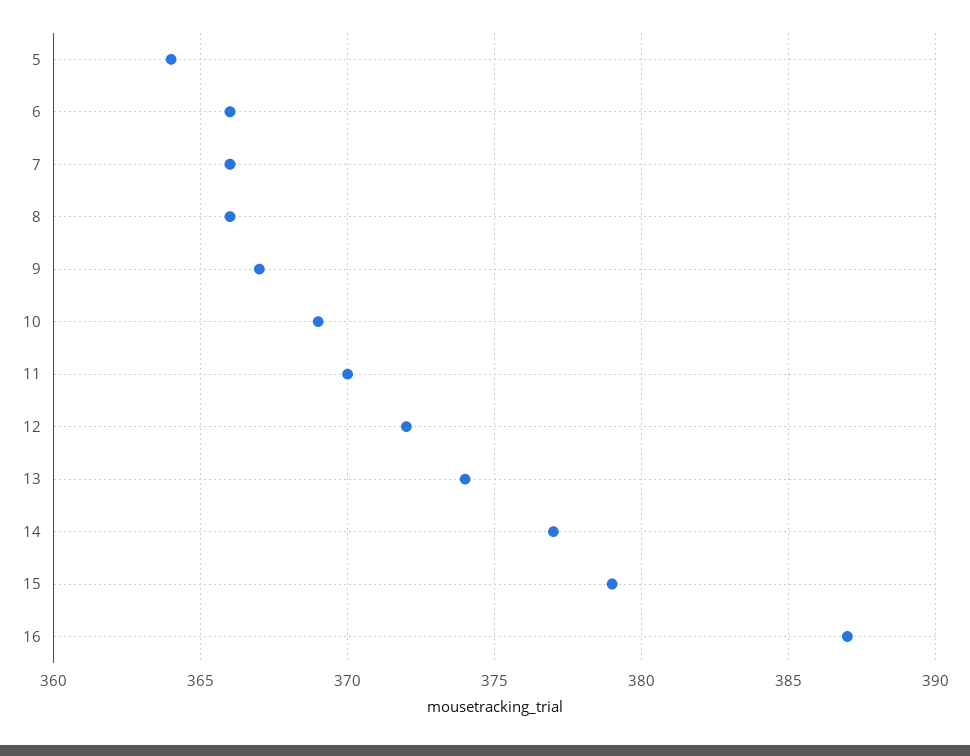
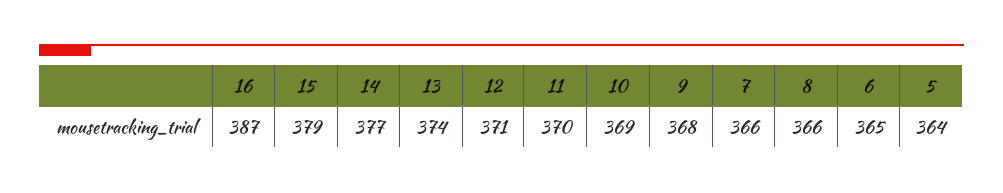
6: 366 -> 365
9: 367 -> 368
12: 372 -> 371

